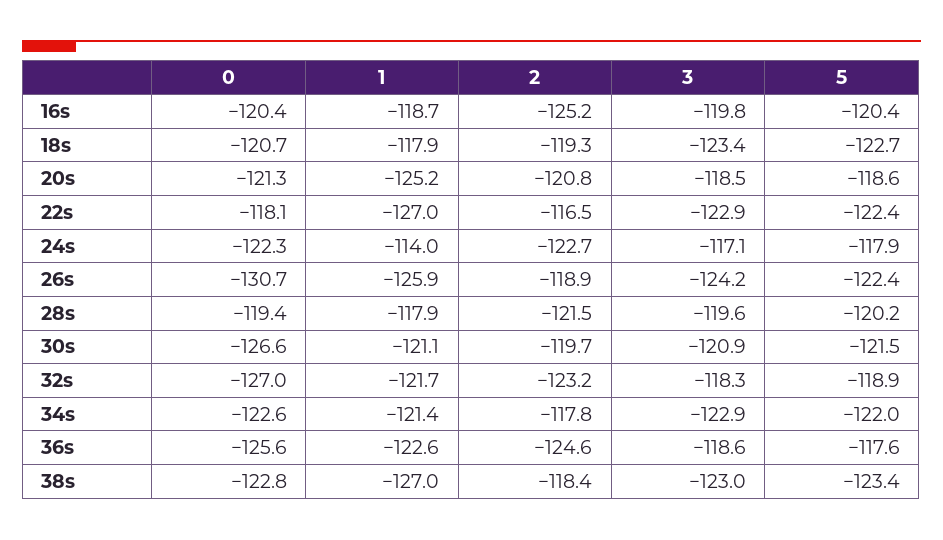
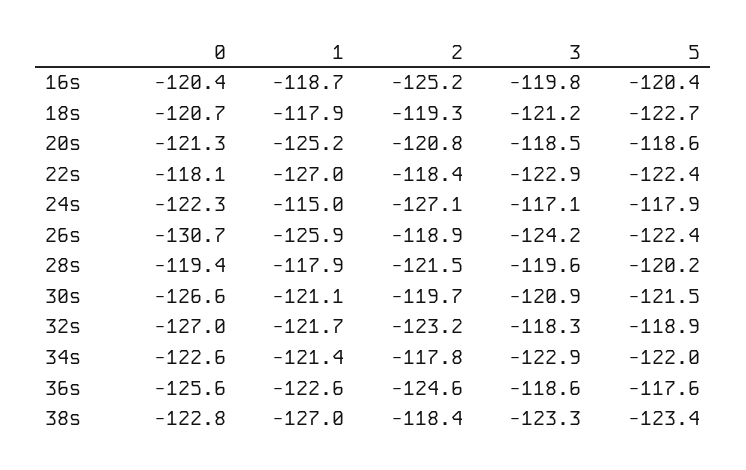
3, 18s: -123.4 -> -121.2
2, 22s: -116.5 -> -118.4
1, 24s: -114 -> -115
2, 24s: -122.7 -> -127.1
3, 38s: -123 -> -123.3

